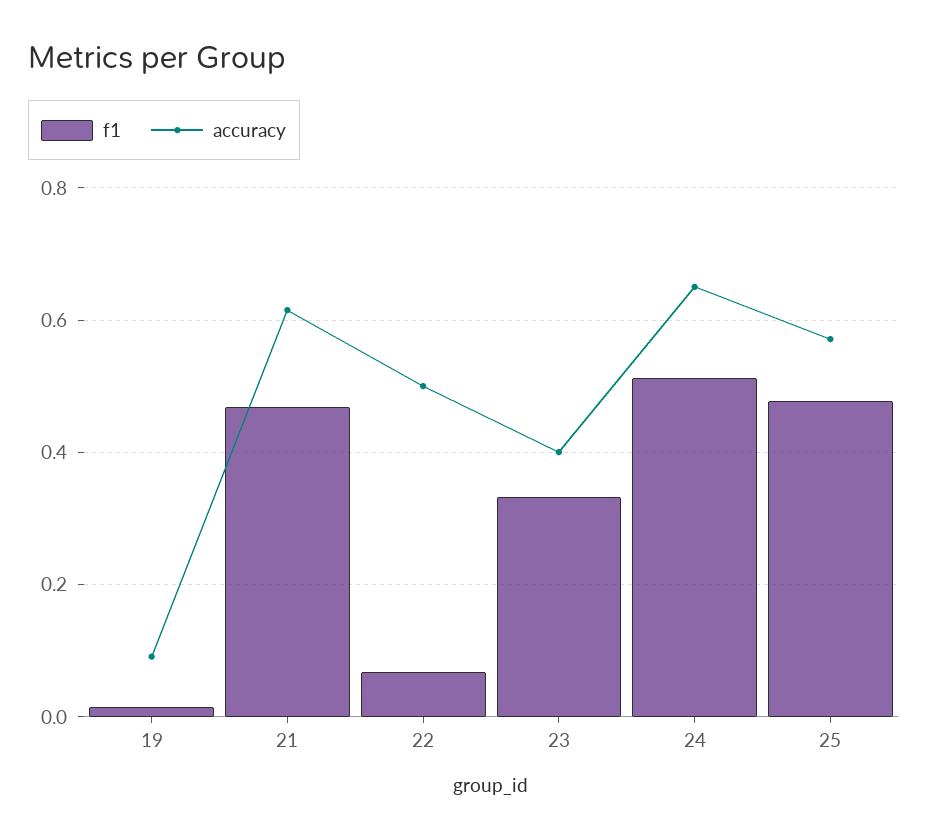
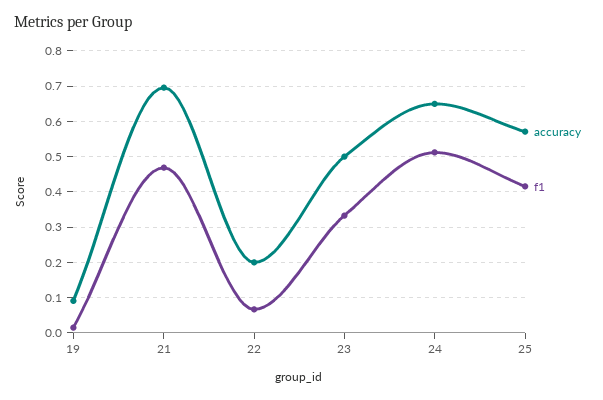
accuracy, 21: 0.62 -> 0.7
accuracy, 22: 0.5 -> 0.2
accuracy, 23: 0.4 -> 0.5
f1, 25: 0.48 -> 0.42

